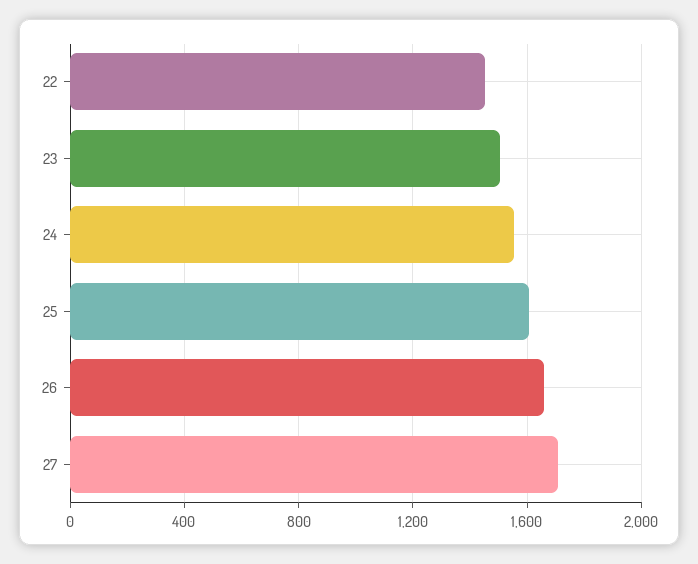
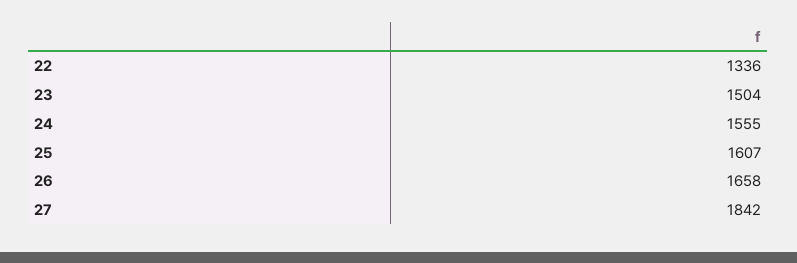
22: 1450 -> 1336
27: 1700 -> 1842

